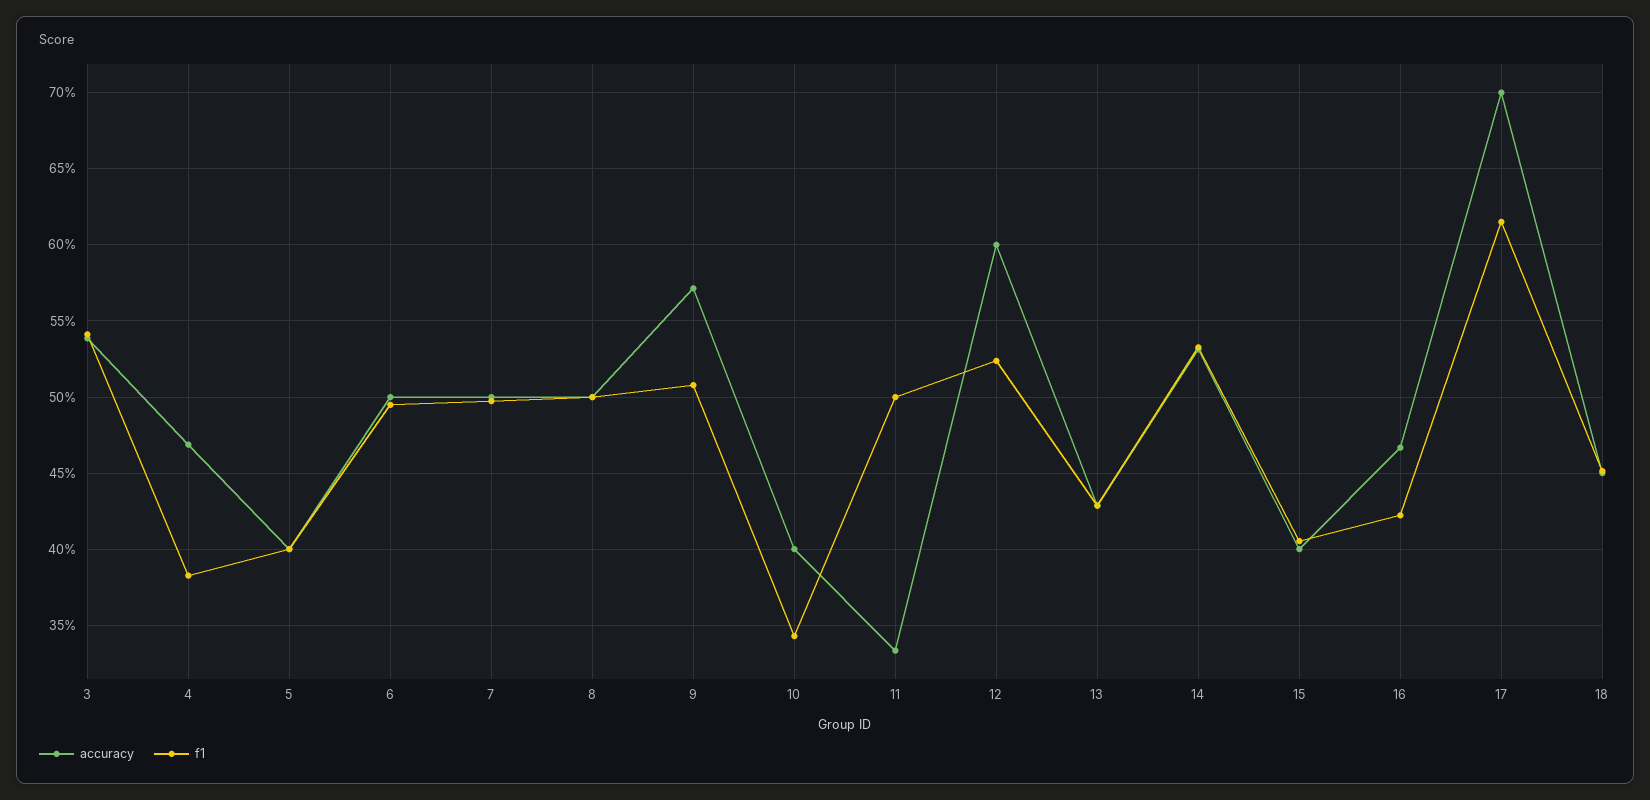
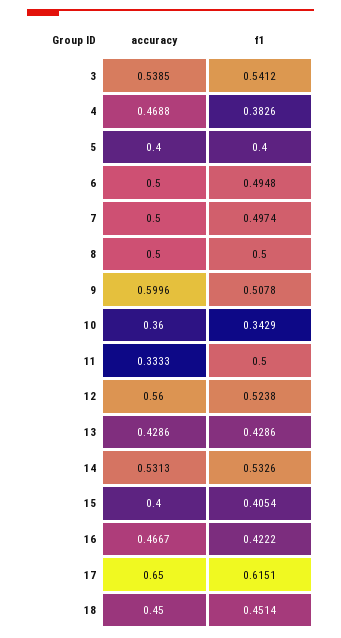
accuracy, 9: 0.57 -> 0.5996
accuracy, 10: 0.4 -> 0.36
accuracy, 12: 0.6 -> 0.56
accuracy, 17: 0.7 -> 0.65

